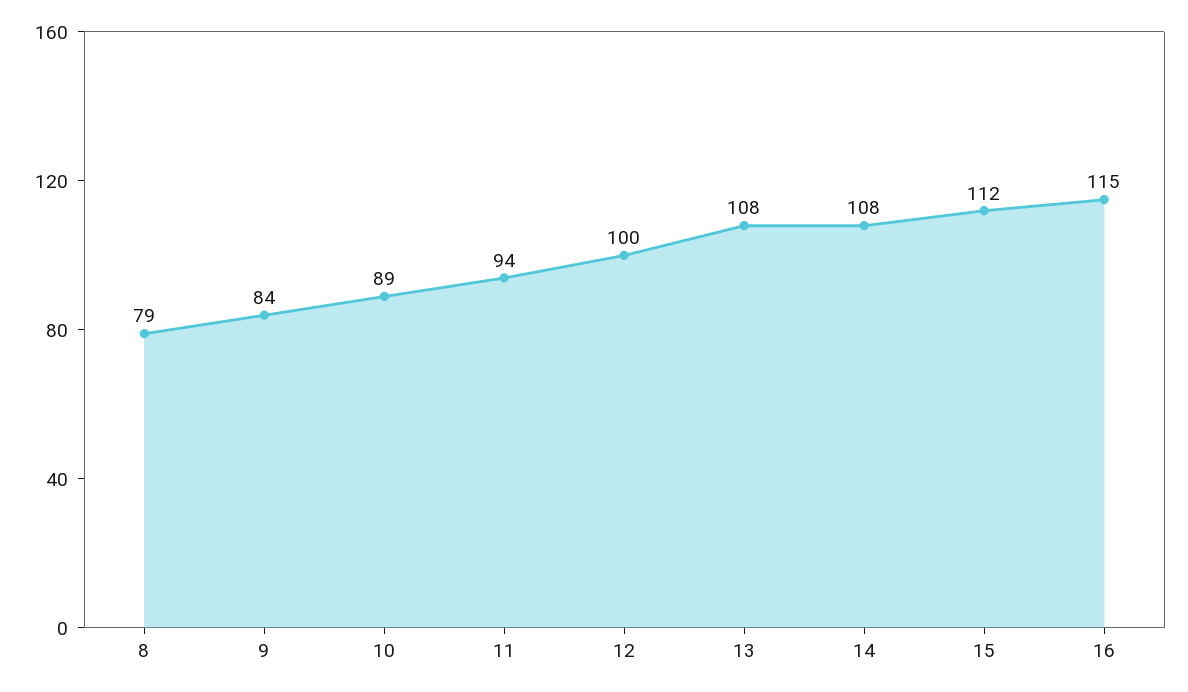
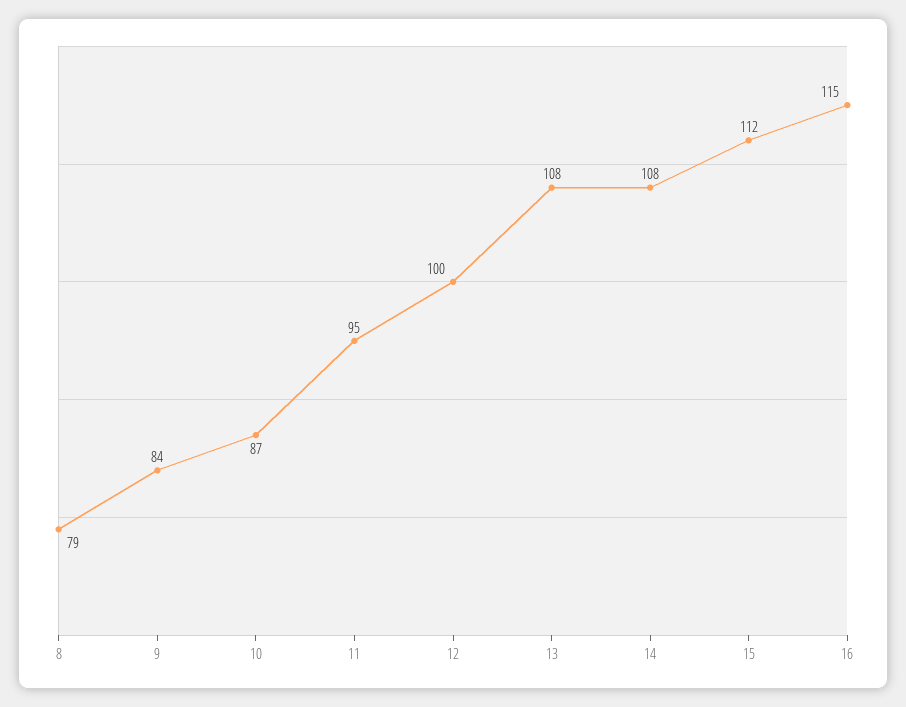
10: 89 -> 87
11: 94 -> 95

